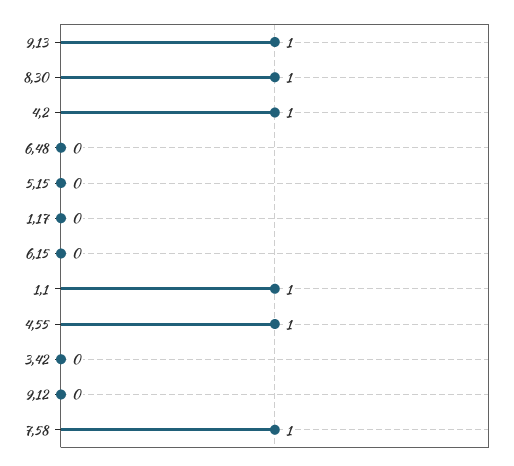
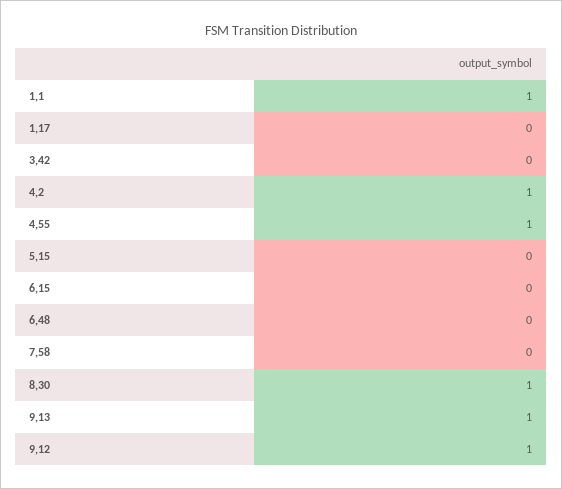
9,12: 0 -> 1
7,58: 1 -> 0

